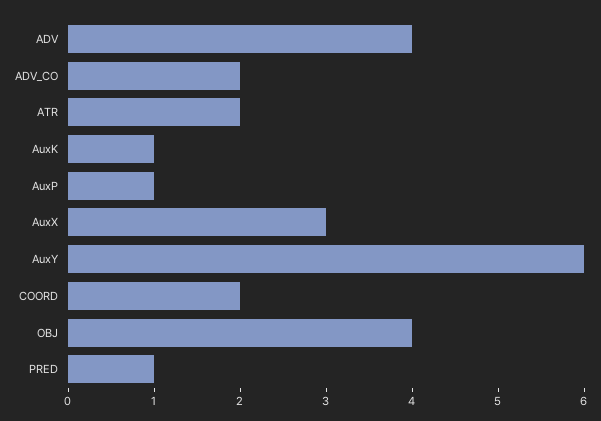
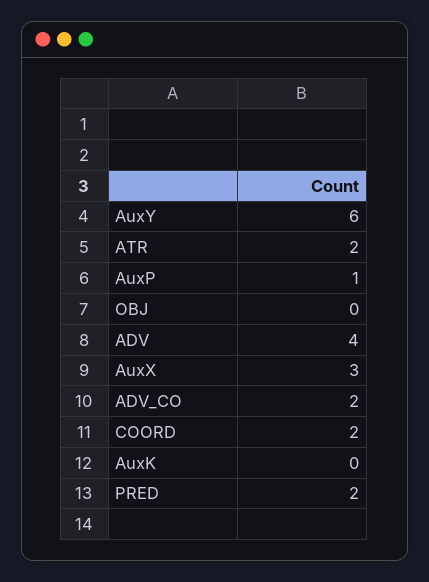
AuxK: 1 -> 0
OBJ: 4 -> 0
PRED: 1 -> 2

